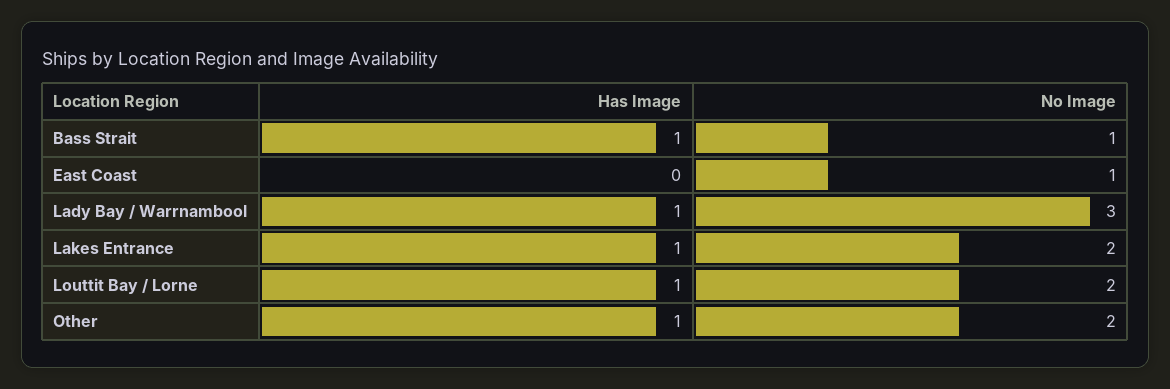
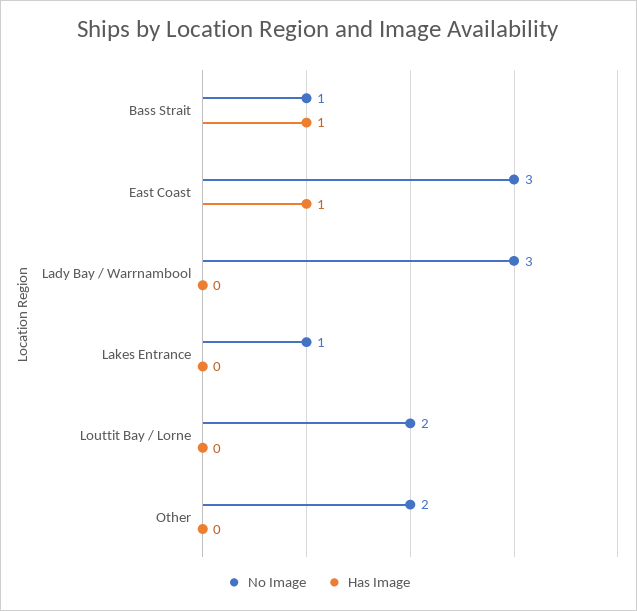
Has Image, East Coast: 0 -> 1
No Image, East Coast: 1 -> 3
Has Image, Lady Bay / Warrnambool: 1 -> 0
Has Image, Lakes Entrance: 1 -> 0
No Image, Lakes Entrance: 2 -> 1
Has Image, Louttit Bay / Lorne: 1 -> 0
Has Image, Other: 1 -> 0

